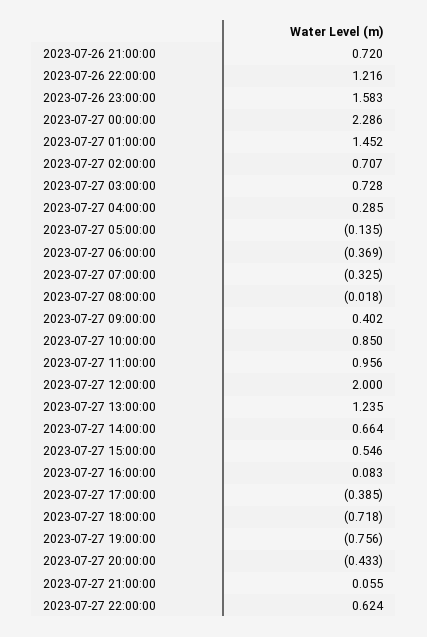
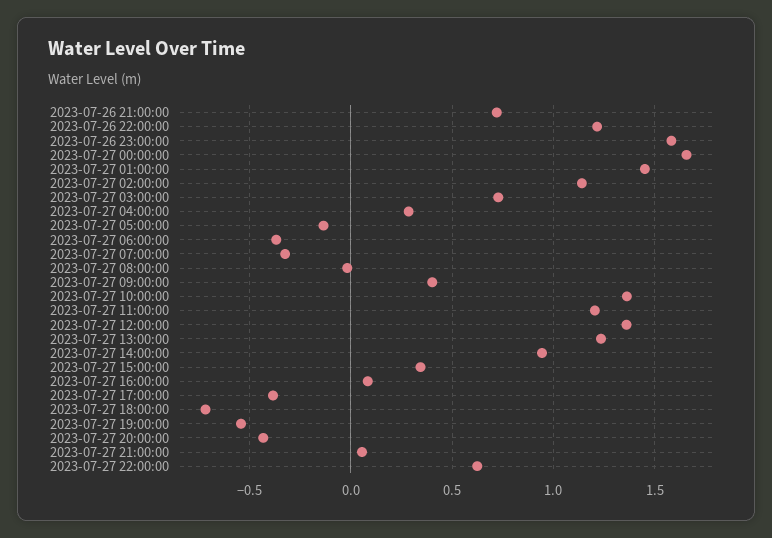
2023-07-27 00:00:00: 2.286 -> 1.65
2023-07-27 02:00:00: 0.707 -> 1.15
2023-07-27 10:00:00: 0.85 -> 1.35
2023-07-27 11:00:00: 0.956 -> 1.2
2023-07-27 12:00:00: 2 -> 1.35
2023-07-27 14:00:00: 0.664 -> 0.95
2023-07-27 15:00:00: 0.546 -> 0.35
2023-07-27 19:00:00: -0.756 -> -0.55

